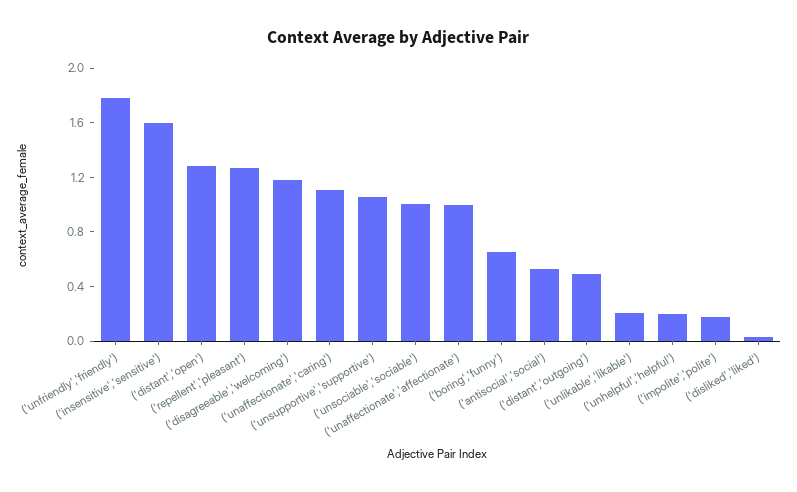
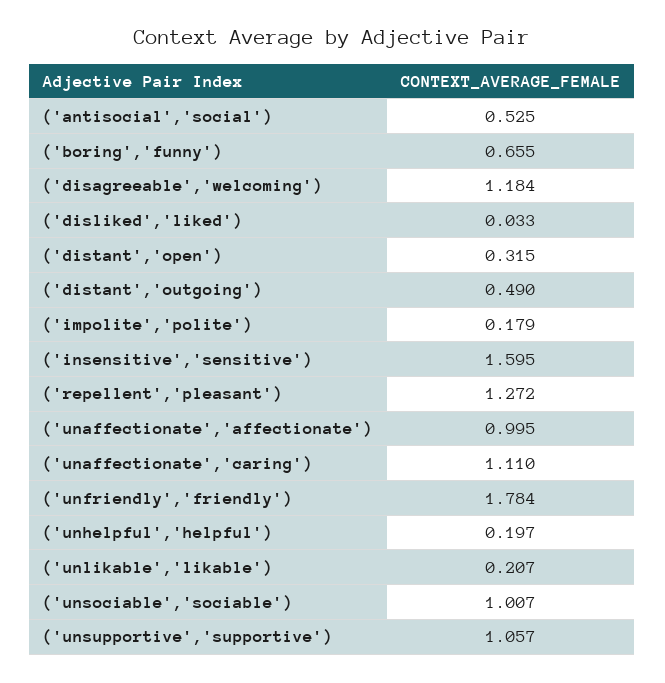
('distant','open'): 1.3 -> 0.315

